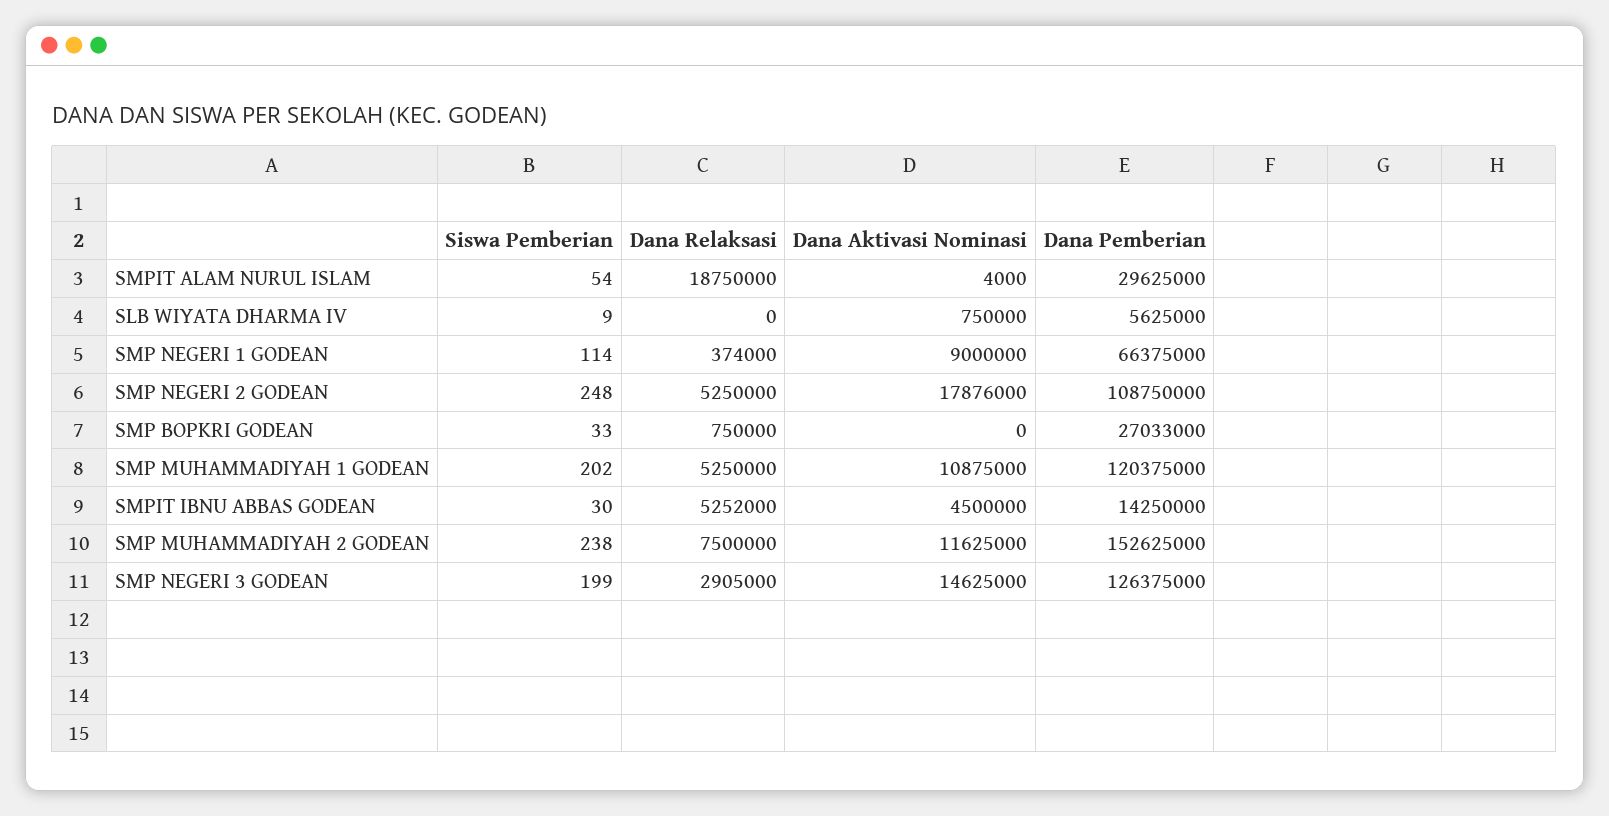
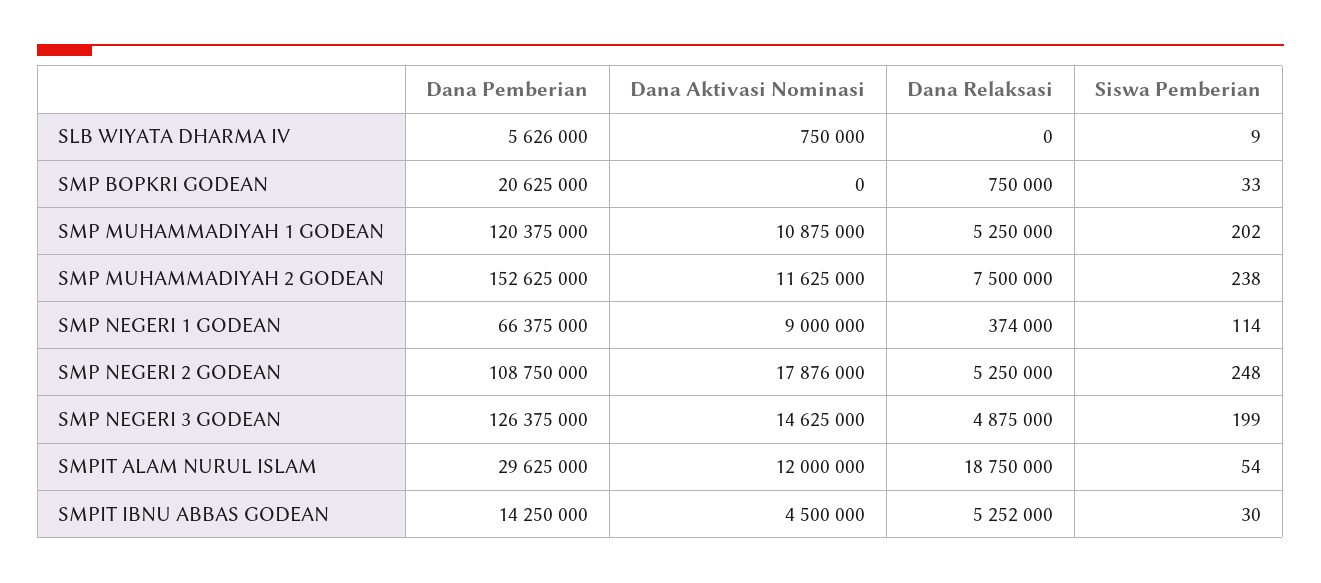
Dana Aktivasi Nominasi, SMPIT ALAM NURUL ISLAM: 4000 -> 12000000
Dana Pemberian, SLB WIYATA DHARMA IV: 5625000 -> 5626000
Dana Pemberian, SMP BOPKRI GODEAN: 27033000 -> 20625000
Dana Relaksasi, SMP NEGERI 3 GODEAN: 2905000 -> 4875000

